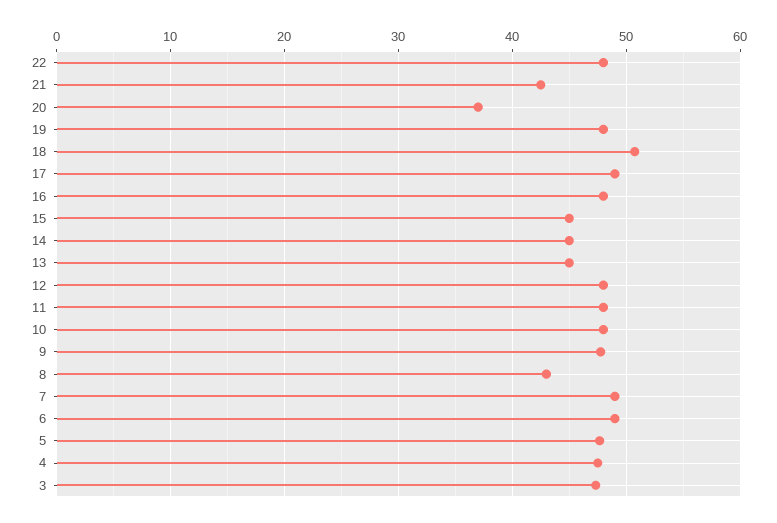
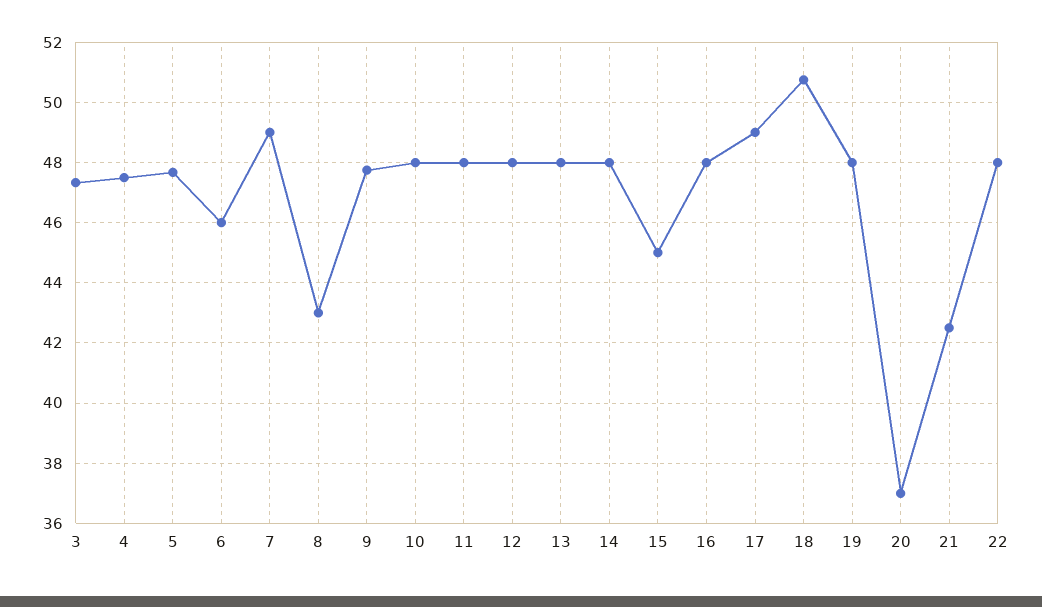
14: 45 -> 48
13: 45 -> 48
6: 49 -> 46

